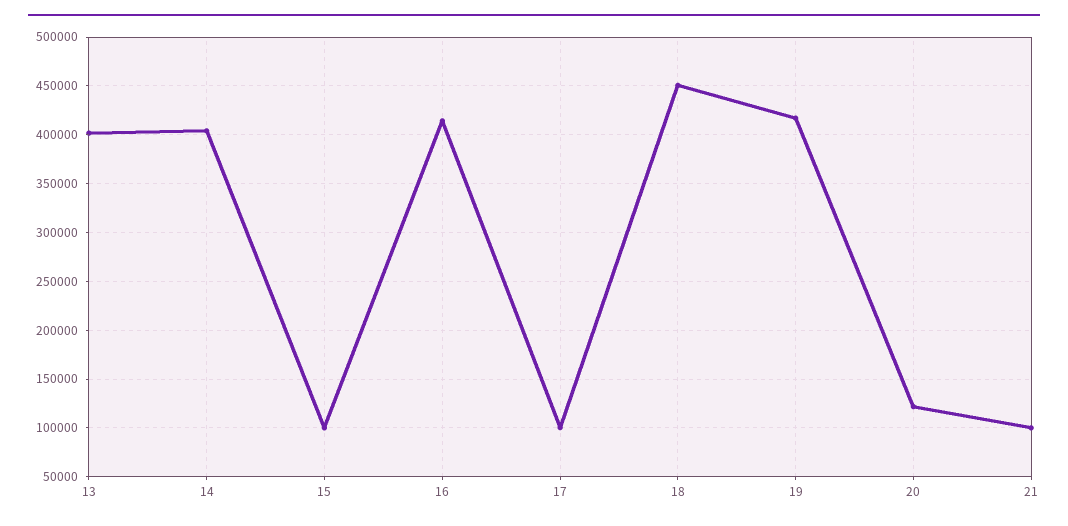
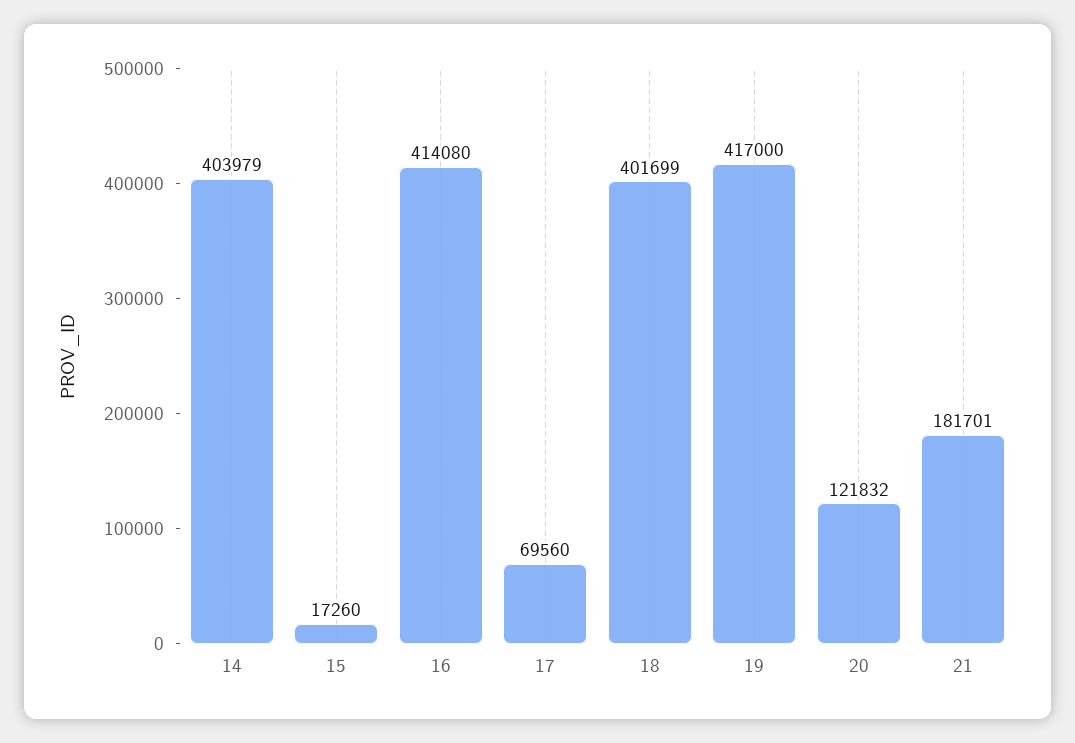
13: 400000 -> none
15: 100000 -> 17260
17: 100000 -> 69560
18: 450000 -> 401699
21: 100000 -> 181701

